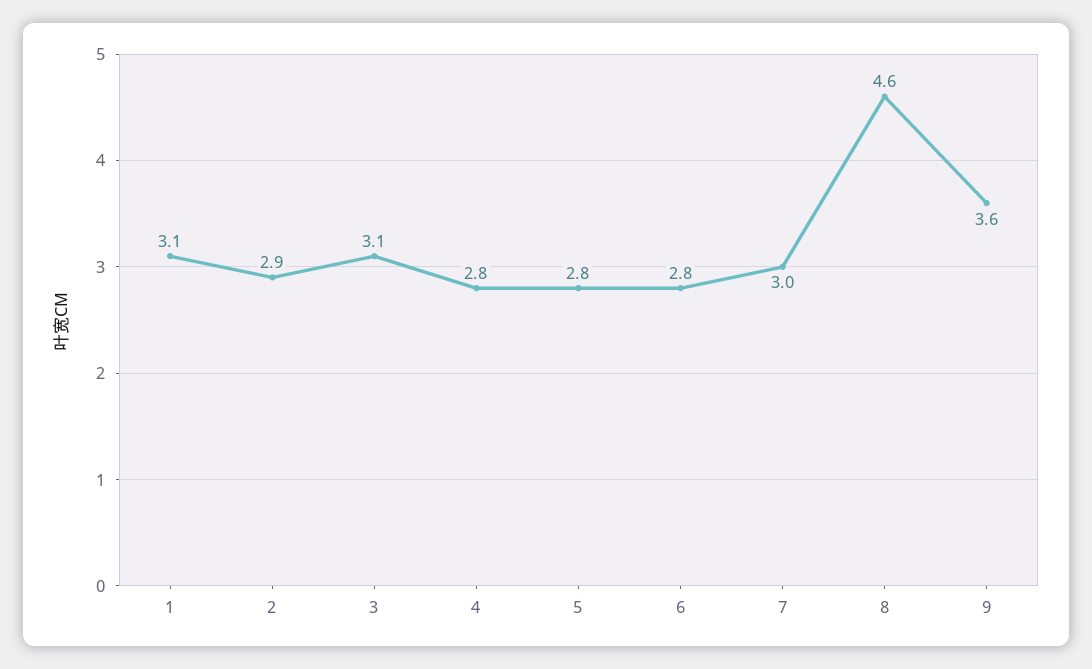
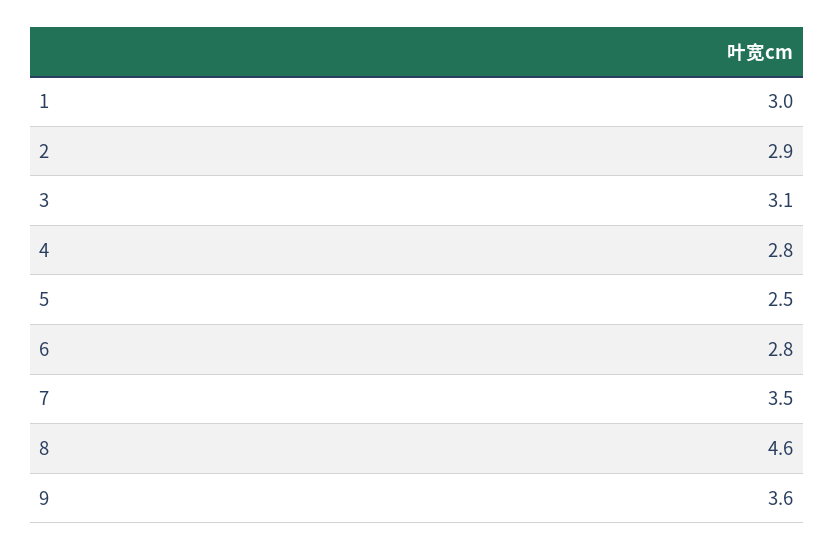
1: 3.1 -> 3
5: 2.8 -> 2.5
7: 3 -> 3.5

